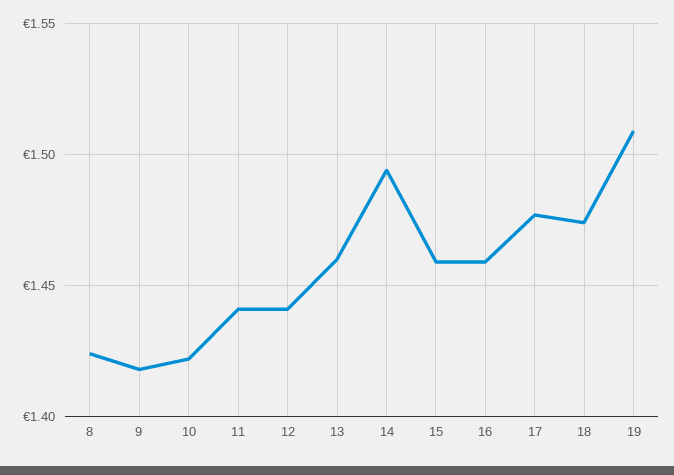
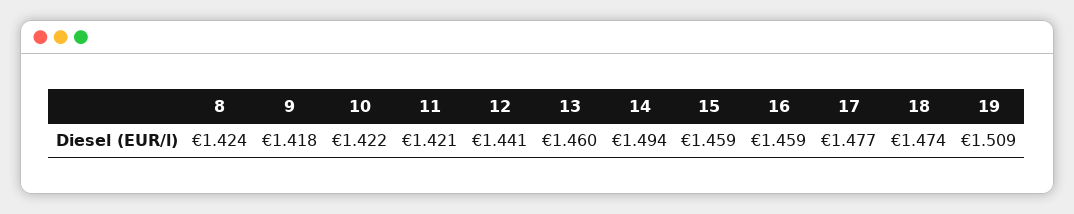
11: 1.44 -> 1.421

